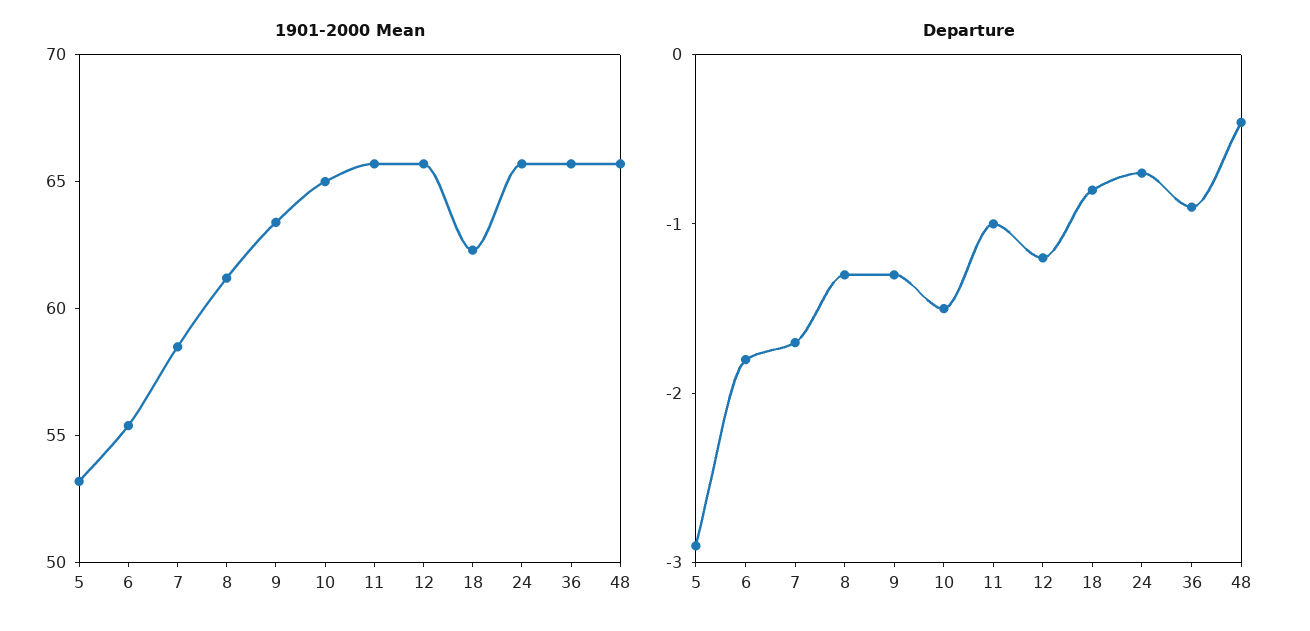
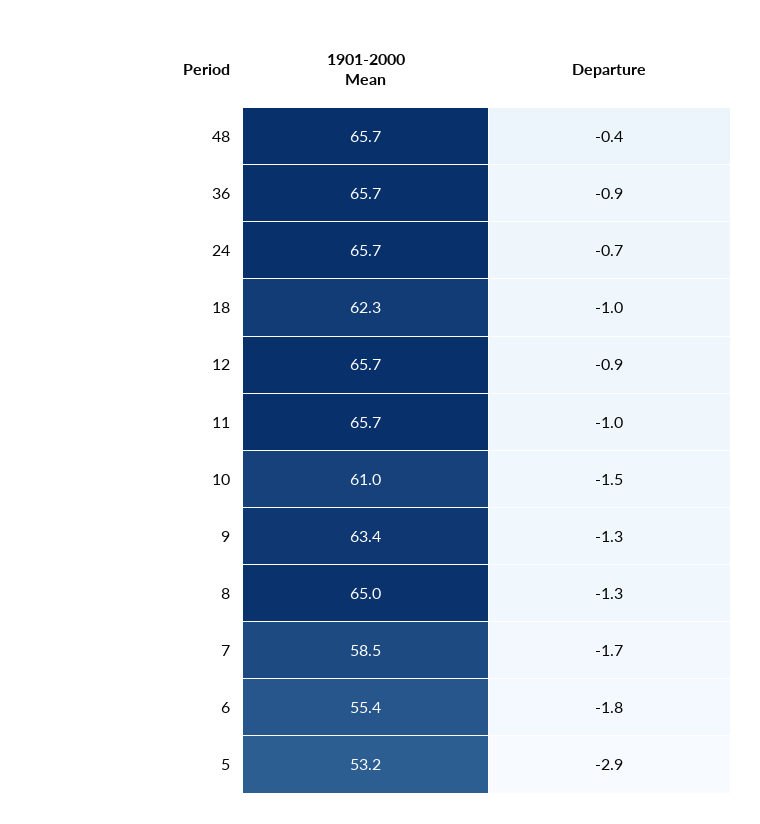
1901-2000 Mean, 8: 61 -> 65
1901-2000 Mean, 10: 65 -> 61
Departure, 12: -1.2 -> -0.9
Departure, 18: -0.8 -> -1

